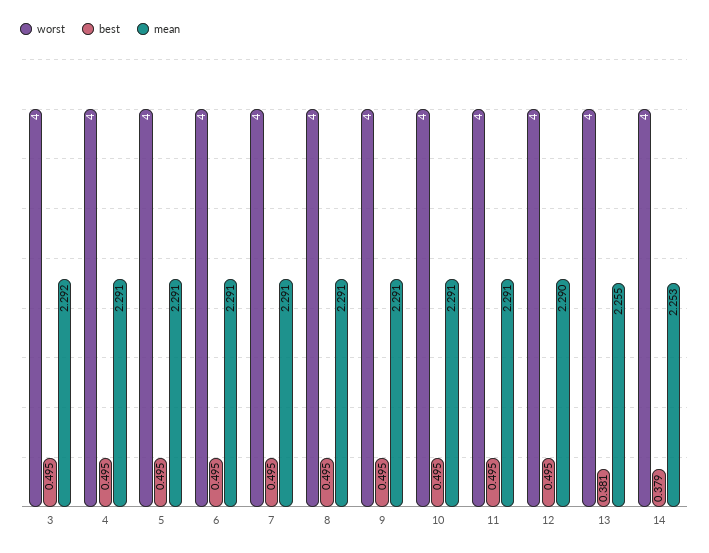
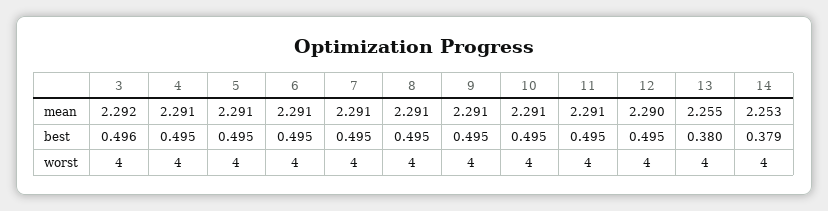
best, 3: 0.495 -> 0.496
best, 13: 0.381 -> 0.38

